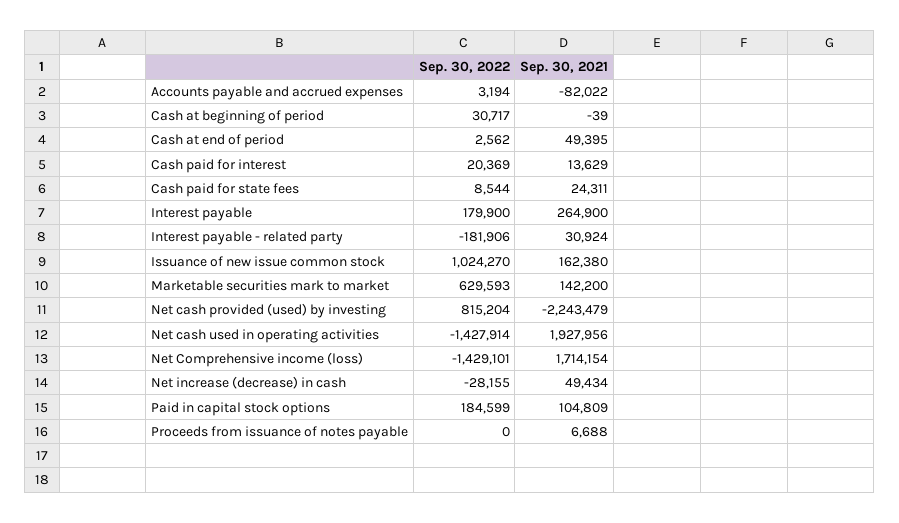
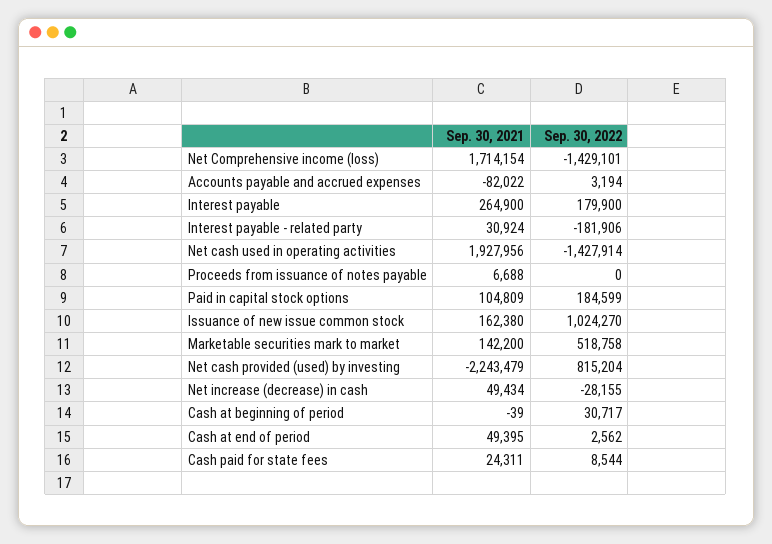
Sep. 30, 2022, Cash paid for interest: 20369 -> none
Sep. 30, 2021, Cash paid for interest: 13629 -> none
Sep. 30, 2022, Marketable securities mark to market: 629593 -> 518758

